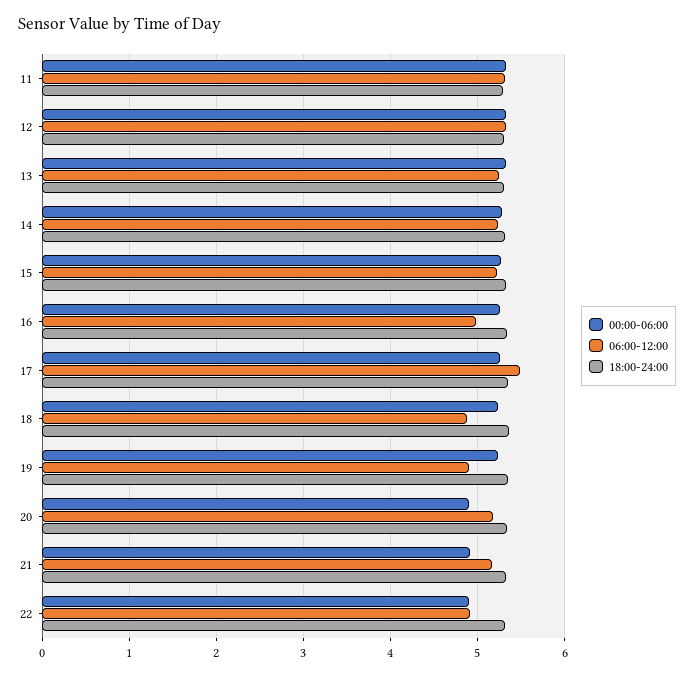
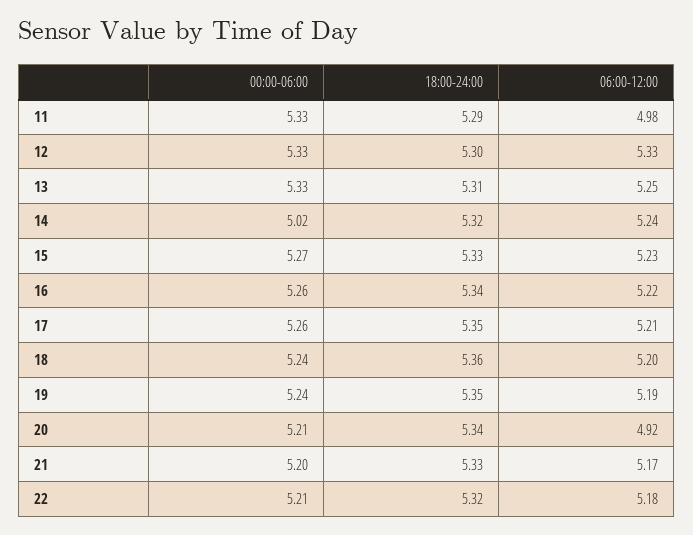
06:00-12:00, 11: 5.3 -> 4.98
00:00-06:00, 14: 5.3 -> 5.02
06:00-12:00, 16: 5 -> 5.22
06:00-12:00, 17: 5.5 -> 5.21
06:00-12:00, 18: 4.9 -> 5.2
06:00-12:00, 19: 4.9 -> 5.19
00:00-06:00, 20: 4.9 -> 5.21
06:00-12:00, 20: 5.2 -> 4.92
00:00-06:00, 21: 4.9 -> 5.2
00:00-06:00, 22: 4.9 -> 5.21
06:00-12:00, 22: 4.9 -> 5.18

